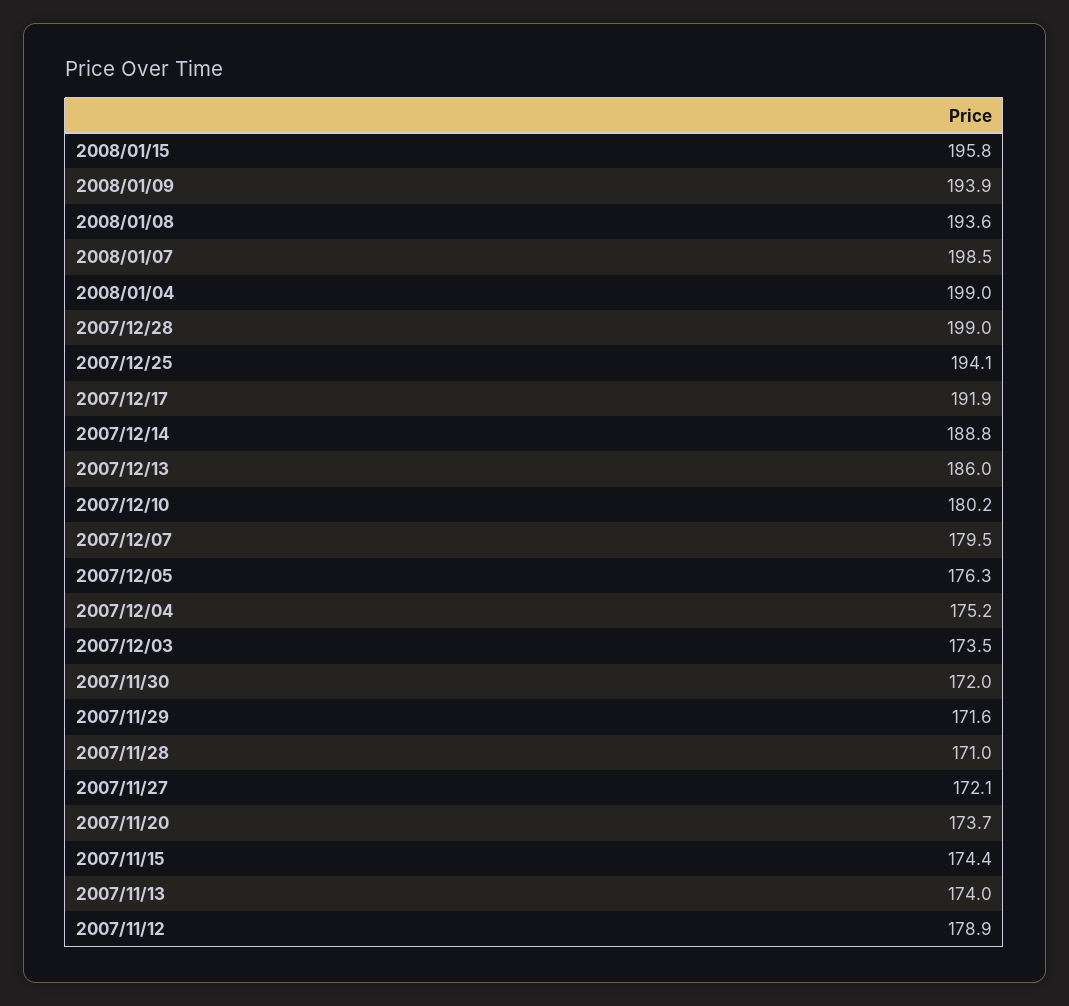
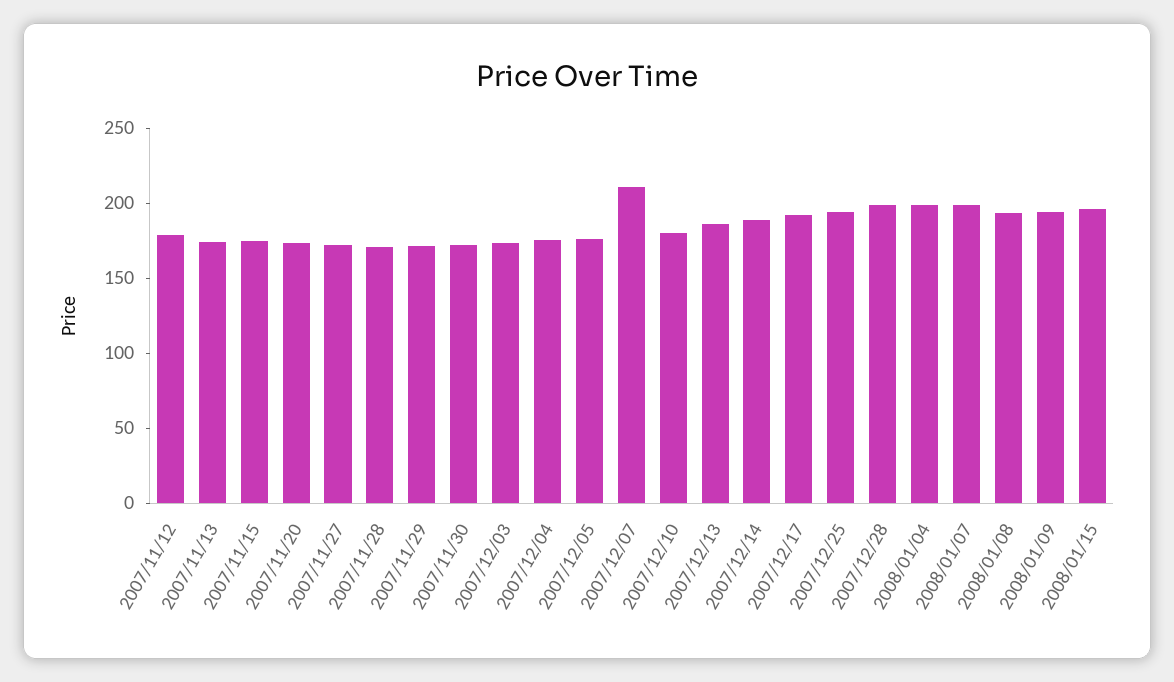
2007/12/07: 179.5 -> 210

